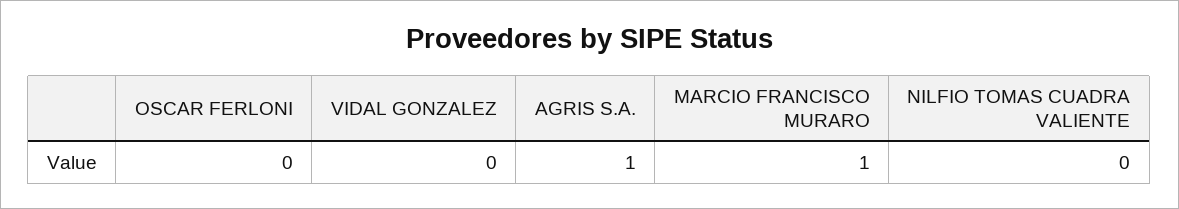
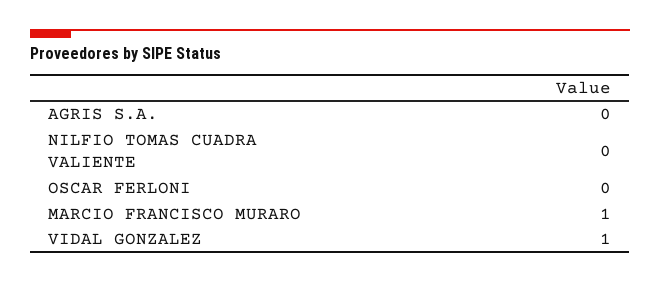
VIDAL GONZALEZ: 0 -> 1
AGRIS S.A.: 1 -> 0

